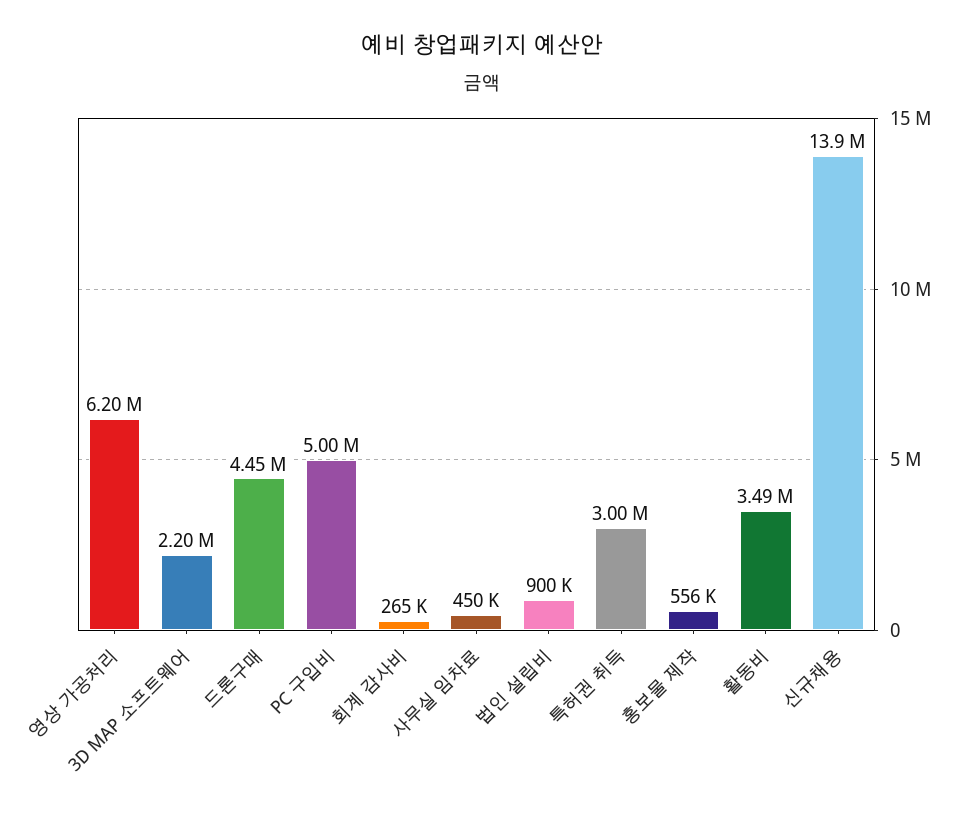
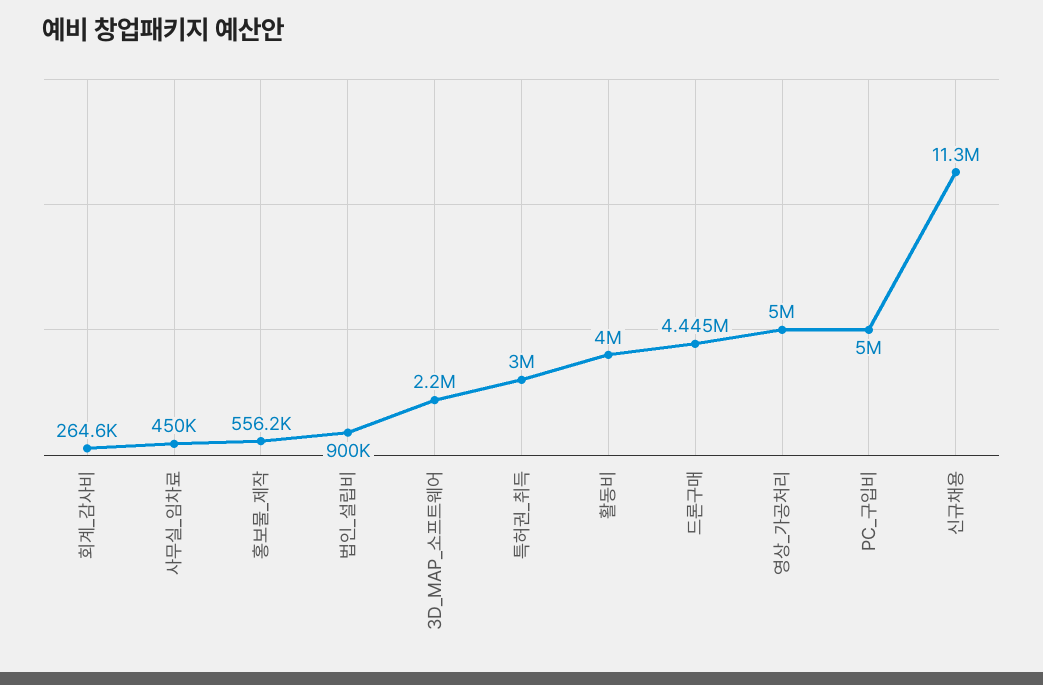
영상 가공처리: 6200000 -> 5000000
활동비: 3490000 -> 4000000
신규채용: 13900000 -> 11300000

